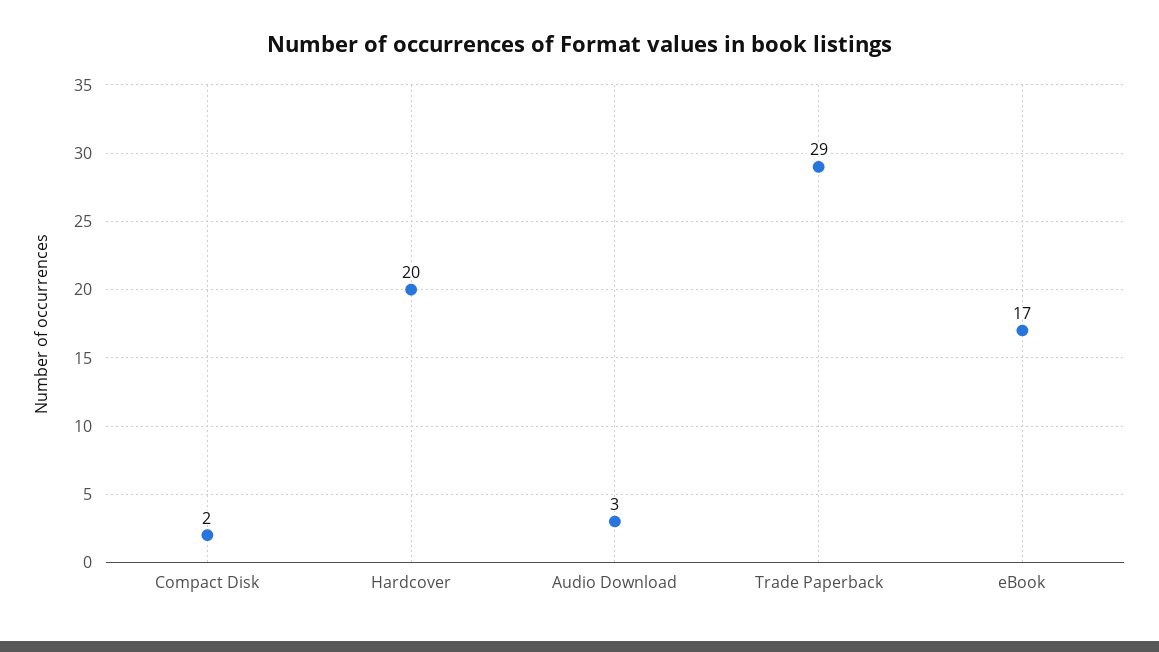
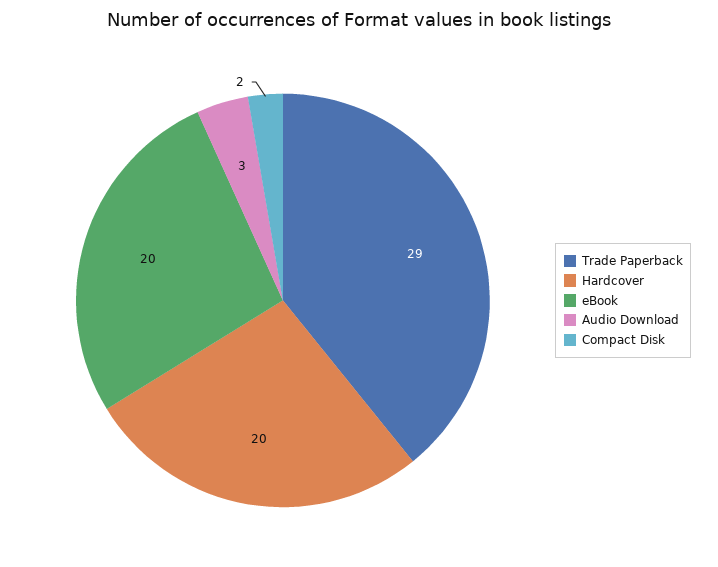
eBook: 17 -> 20

